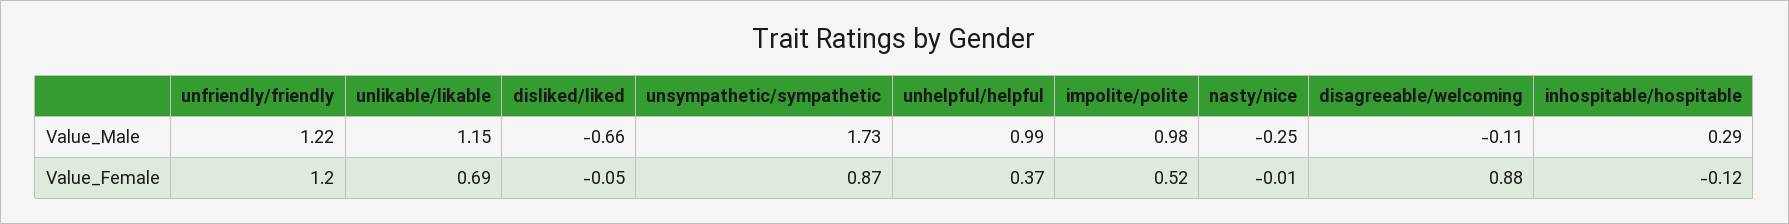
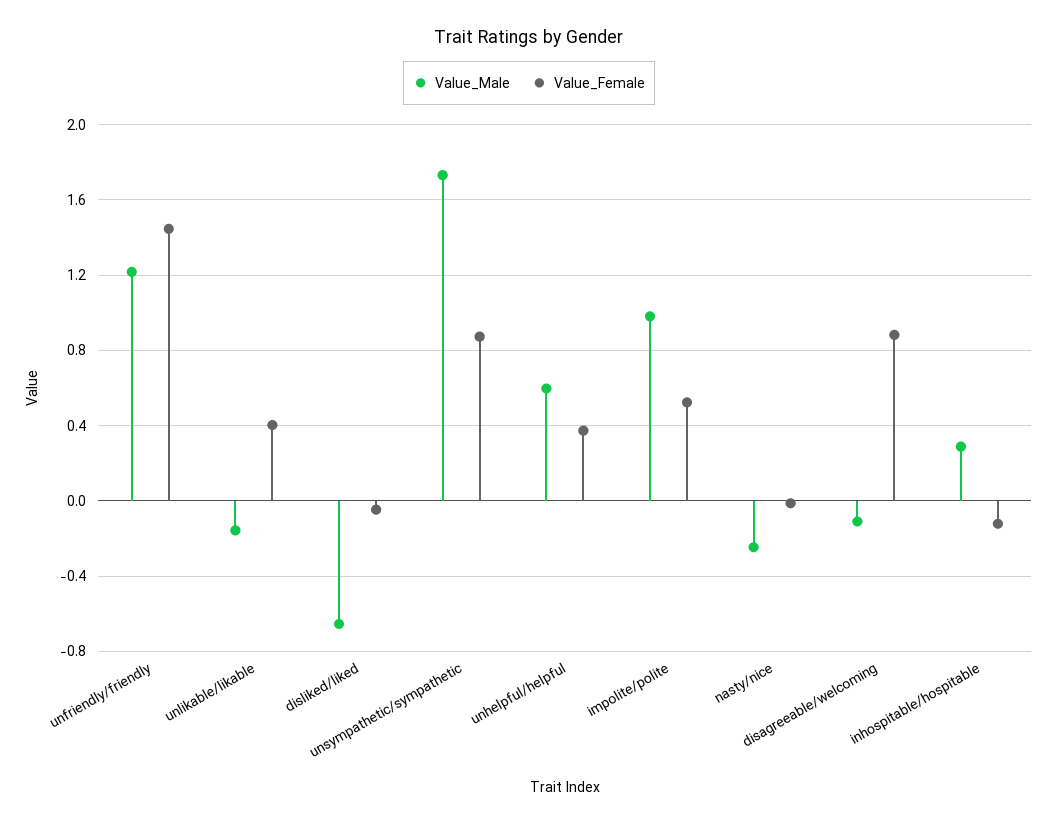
Value_Male, unlikable/likable: 1.15 -> -0.15
Value_Male, unhelpful/helpful: 0.99 -> 0.6
Value_Female, unfriendly/friendly: 1.2 -> 1.45
Value_Female, unlikable/likable: 0.69 -> 0.4

